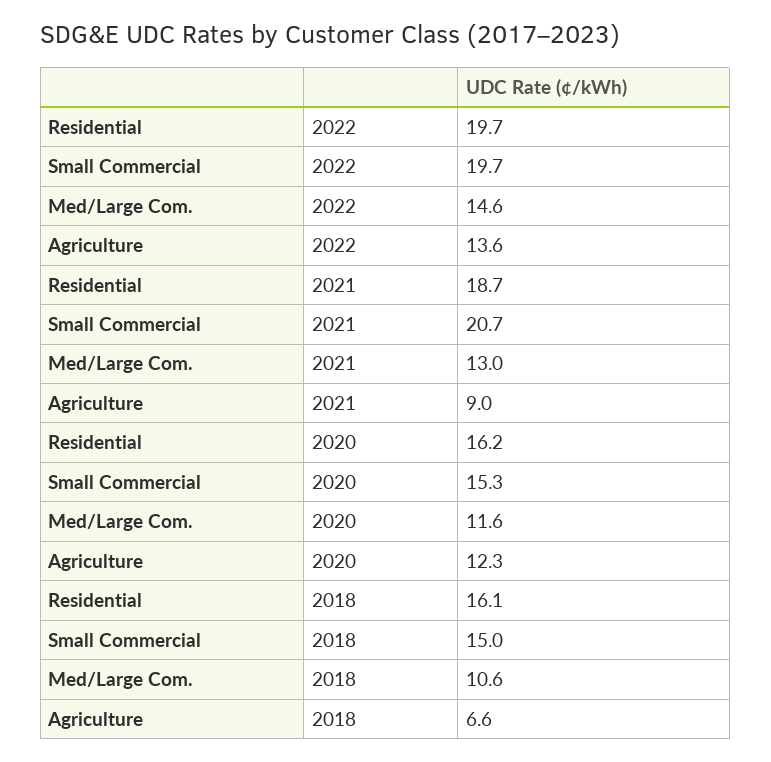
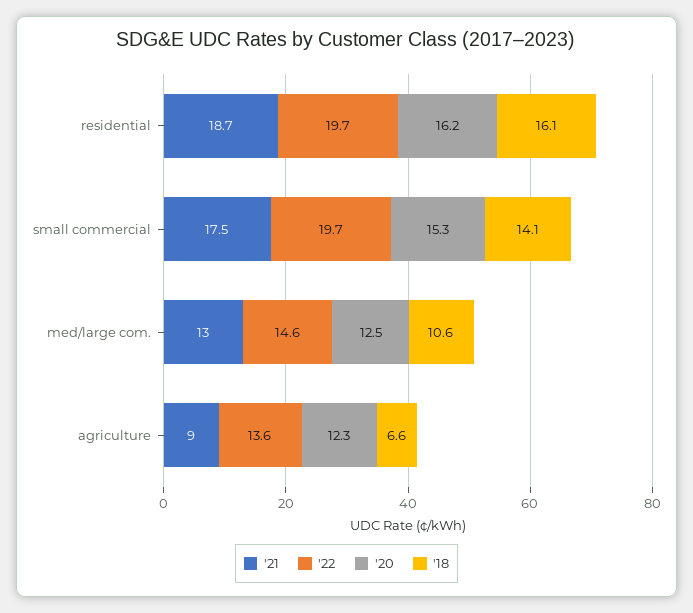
2021, Small Commercial: 20.7 -> 17.5
2020, Med/Large Com.: 11.6 -> 12.5
2018, Small Commercial: 15 -> 14.1

